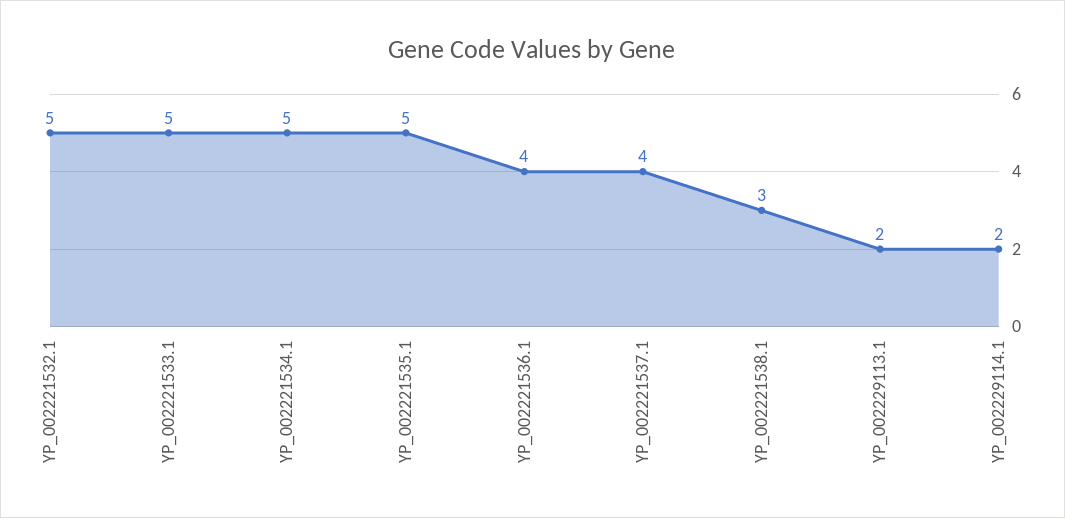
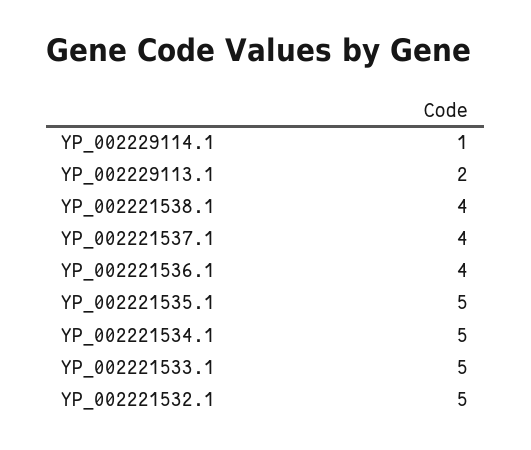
YP_002221538.1: 3 -> 4
YP_002229114.1: 2 -> 1

